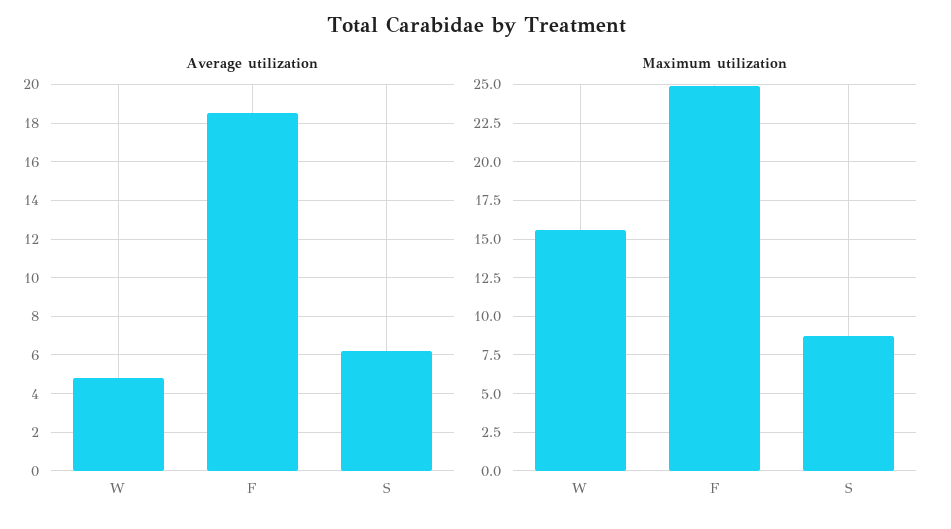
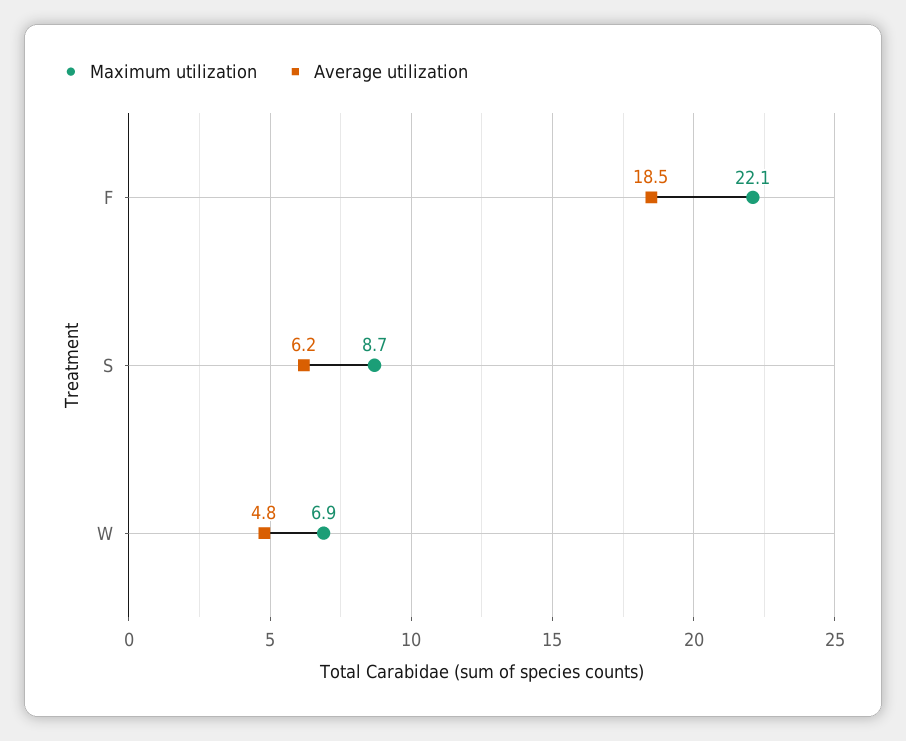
Maximum utilization, W: 15.5 -> 6.9
Maximum utilization, F: 25 -> 22.1

